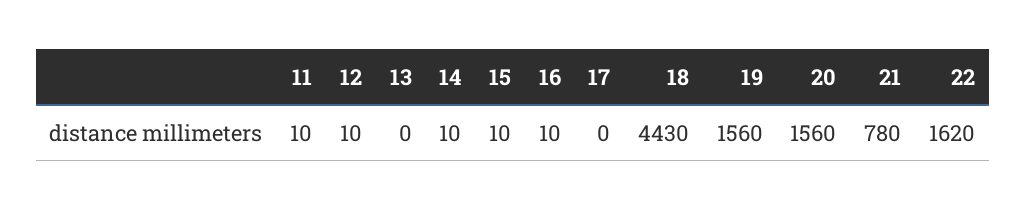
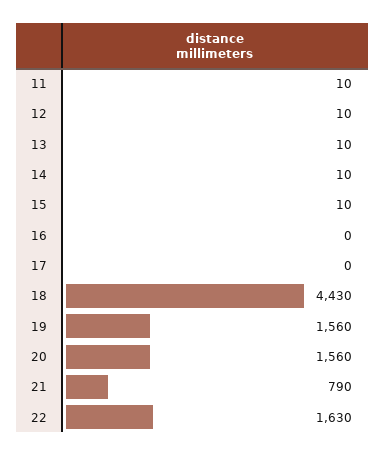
13: 0 -> 10
16: 10 -> 0
21: 780 -> 790
22: 1620 -> 1630

